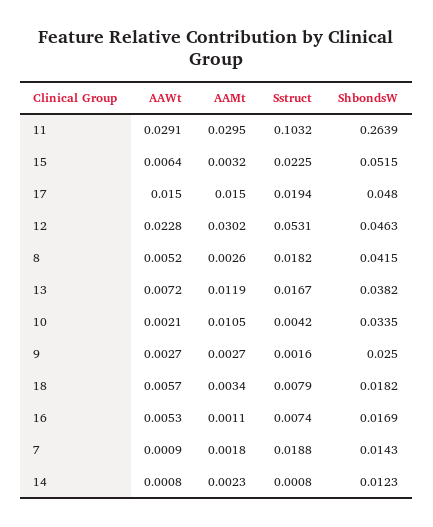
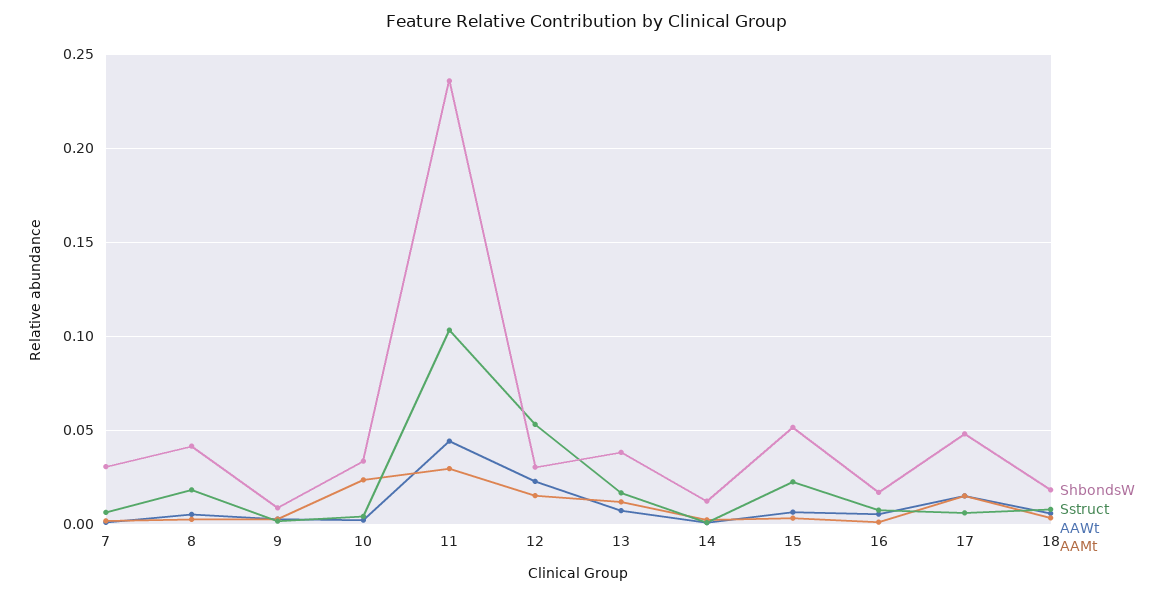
AAWt, 11: 0.0291 -> 0.045
ShbondsW, 11: 0.2639 -> 0.235
Sstruct, 17: 0.0194 -> 0.005
AAMt, 12: 0.0302 -> 0.015
ShbondsW, 12: 0.0463 -> 0.03
AAMt, 10: 0.0105 -> 0.025
ShbondsW, 9: 0.025 -> 0.01
Sstruct, 7: 0.0188 -> 0.005
ShbondsW, 7: 0.0143 -> 0.03

